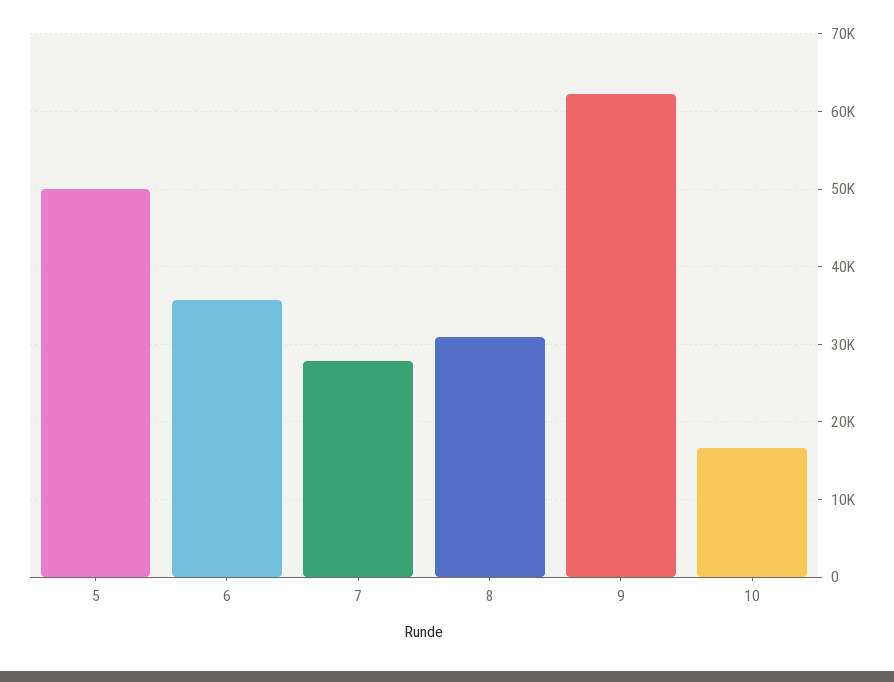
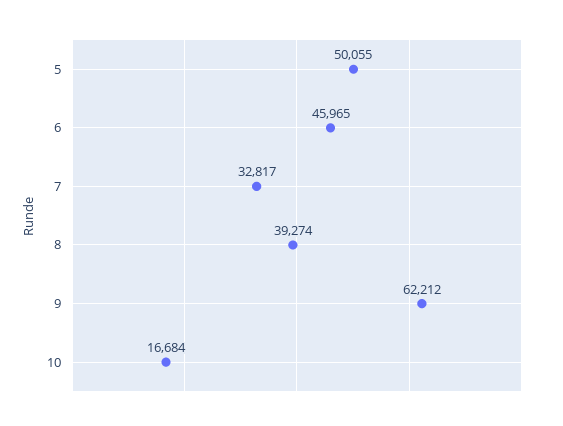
6: 36000 -> 45965
7: 28000 -> 32817
8: 31000 -> 39274

